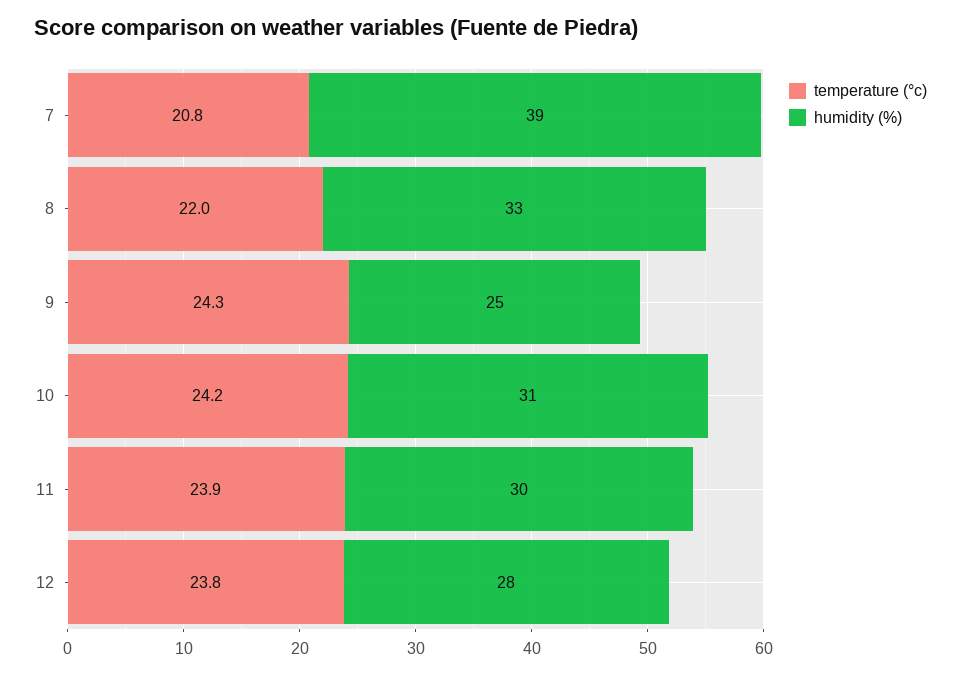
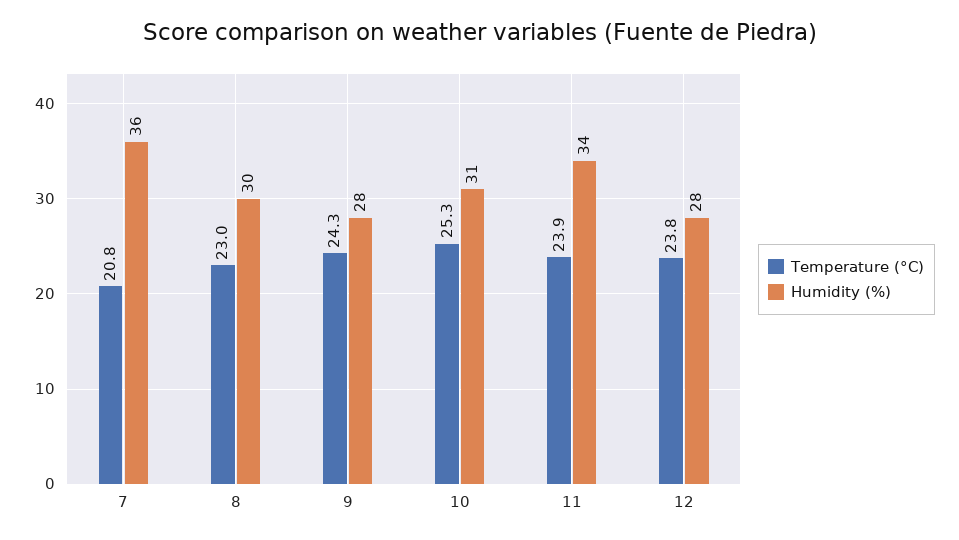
humidity (%), 7: 39 -> 36
temperature (°c), 8: 22 -> 23
humidity (%), 8: 33 -> 30
humidity (%), 9: 25 -> 28
temperature (°c), 10: 24.2 -> 25.3
humidity (%), 11: 30 -> 34

